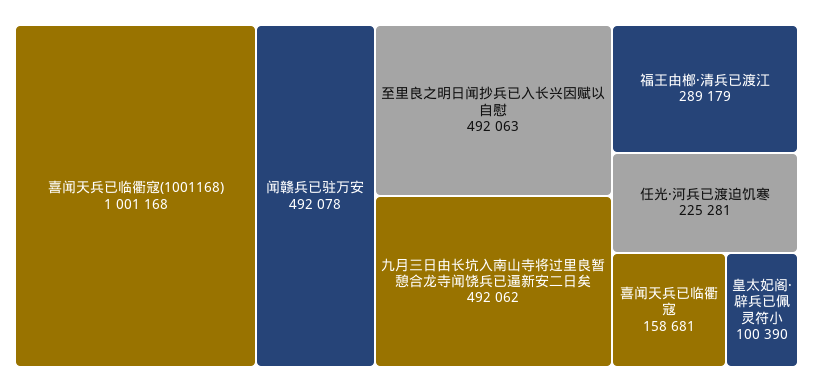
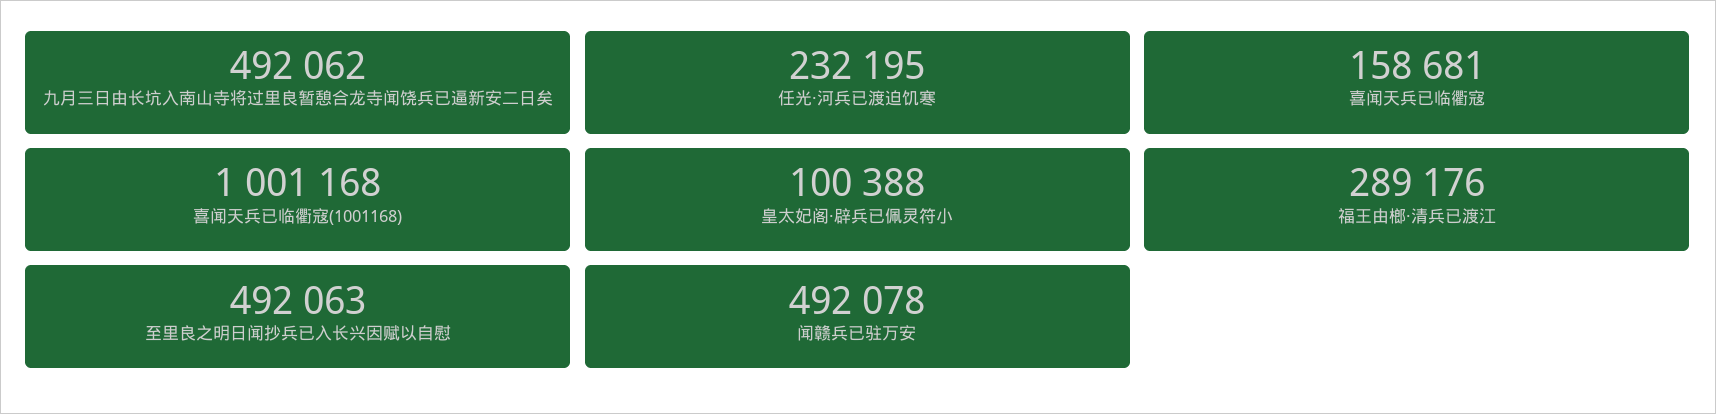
福王由榔·清兵已渡江: 289179 -> 289176
任光·河兵已渡迫饥寒: 225281 -> 232195
皇太妃阁·辟兵已佩灵符小: 100390 -> 100388

